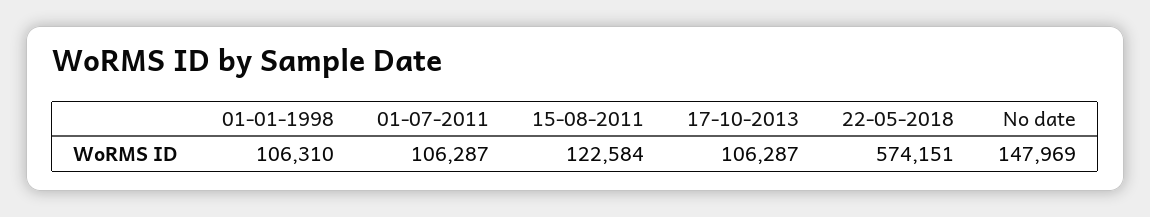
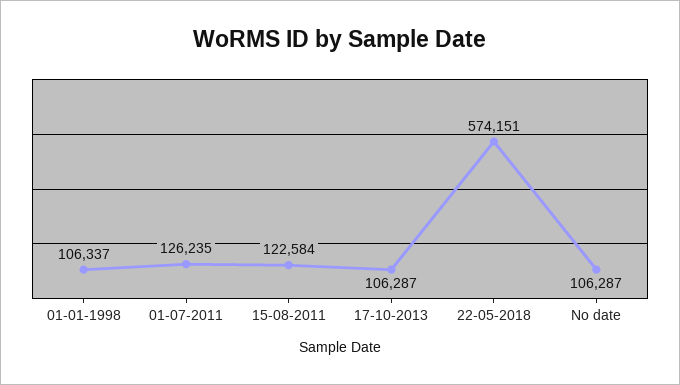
01-01-1998: 106310 -> 106337
01-07-2011: 106287 -> 126235
No date: 147969 -> 106287

